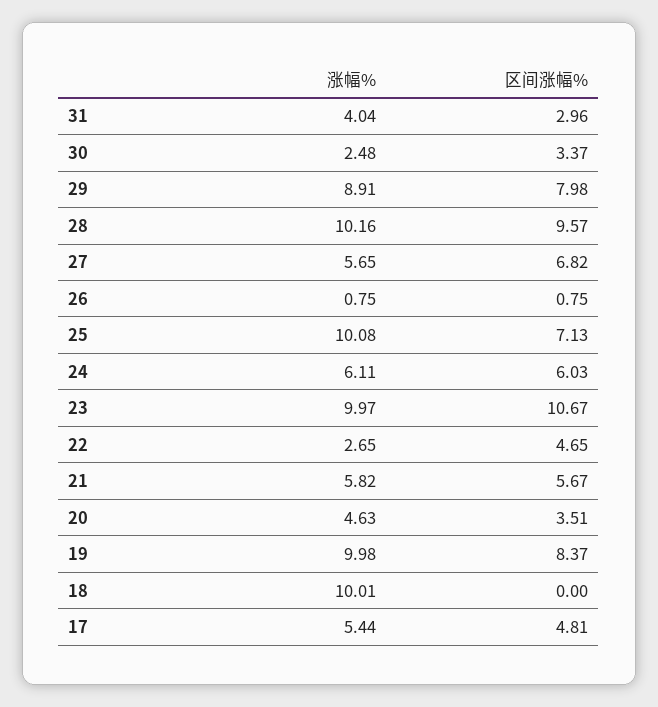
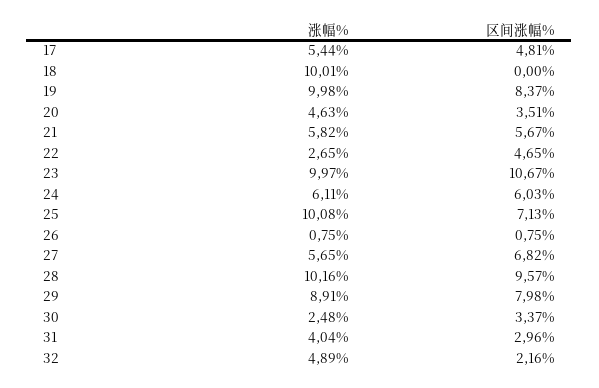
涨幅%, 32: none -> 4.89
区间涨幅%, 32: none -> 2.16

